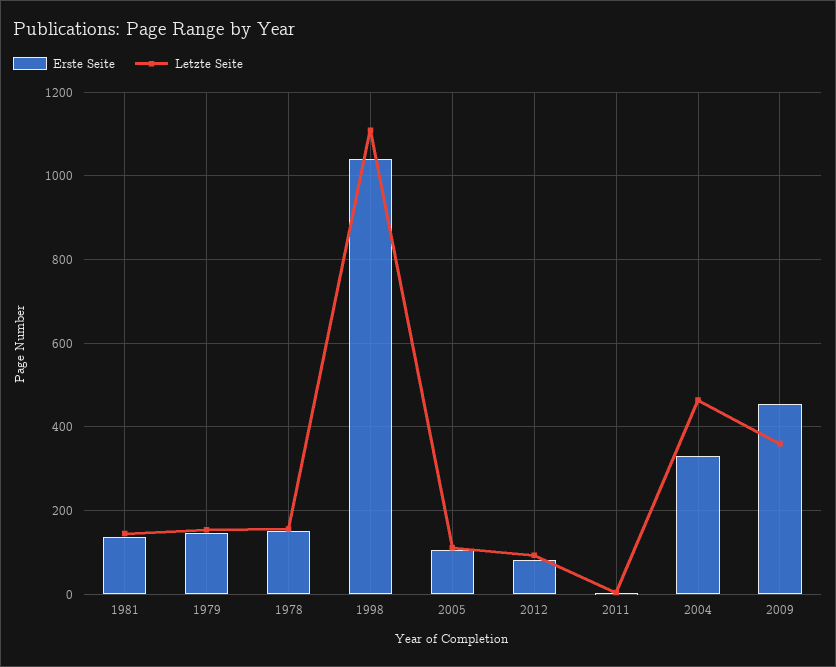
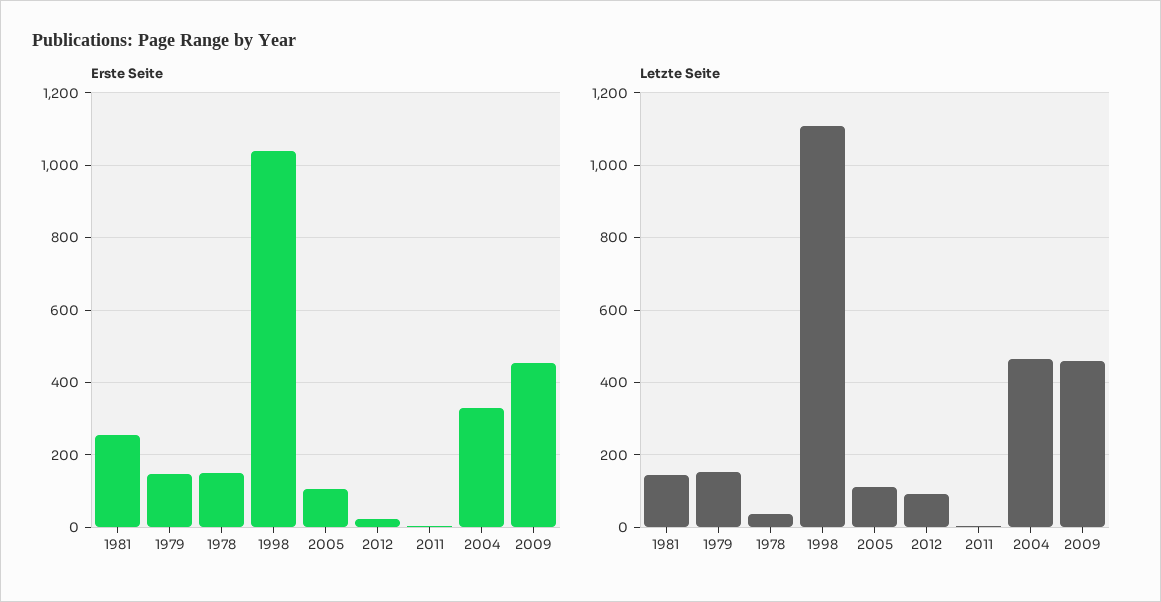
Erste Seite, 1981: 140 -> 260
Letzte Seite, 1978: 160 -> 40
Erste Seite, 2012: 80 -> 20
Letzte Seite, 2009: 360 -> 460

